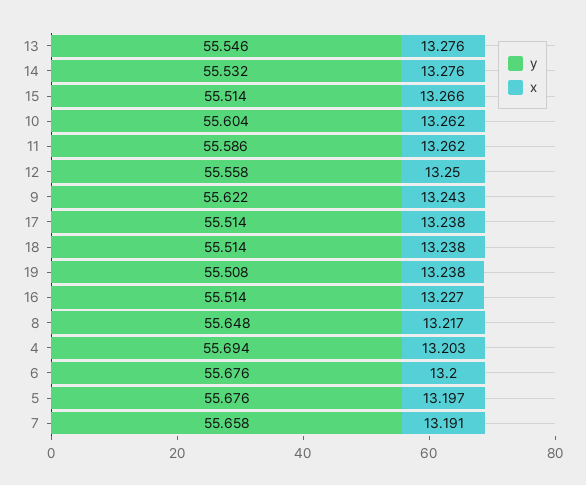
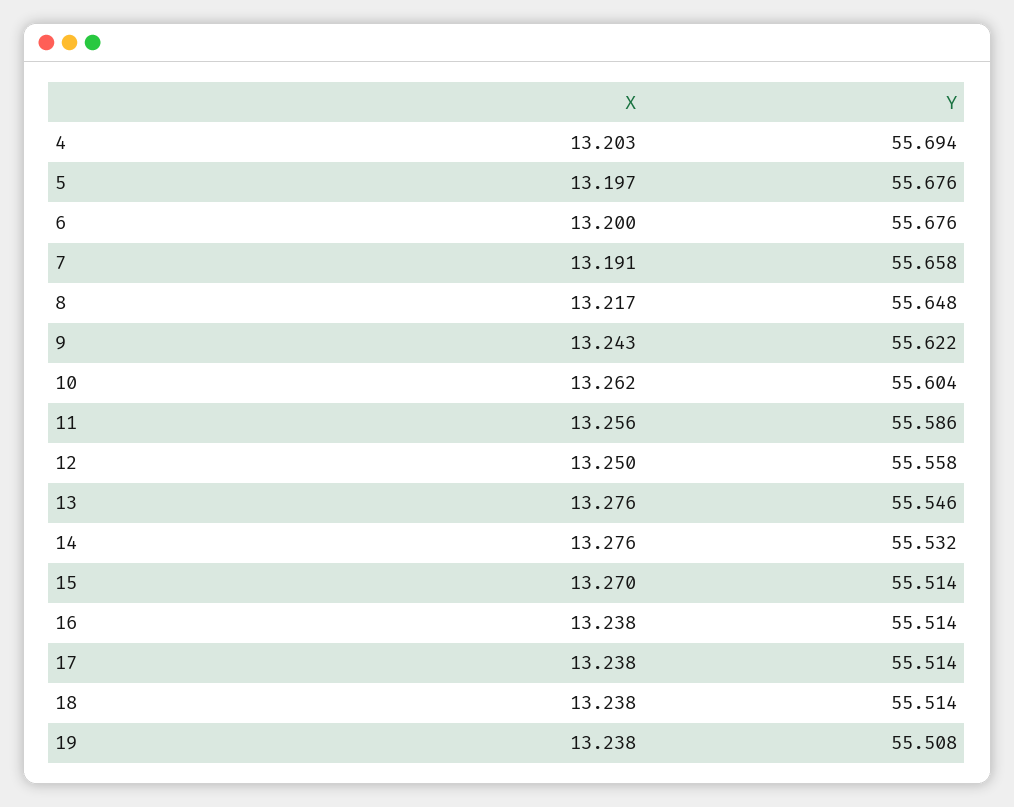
x, 15: 13.266 -> 13.27
x, 11: 13.262 -> 13.256
x, 16: 13.227 -> 13.238

